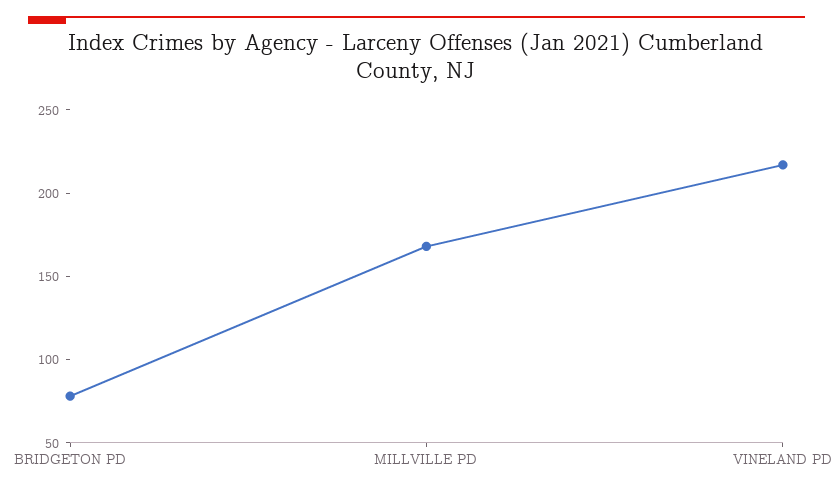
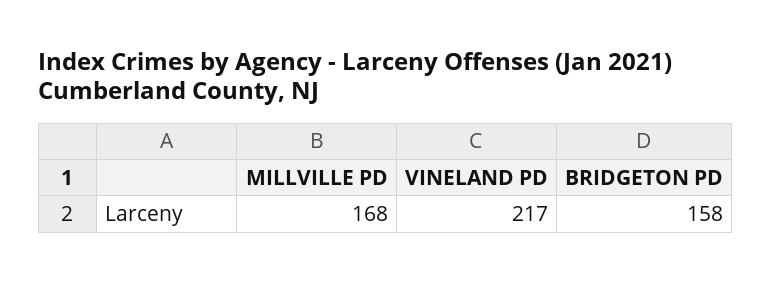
BRIDGETON PD: 80 -> 158

